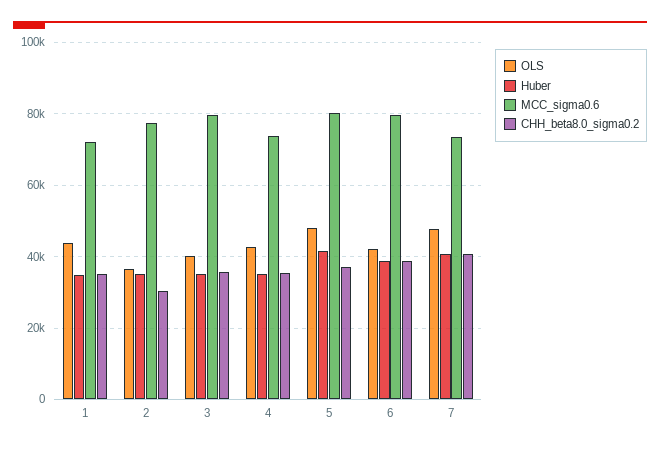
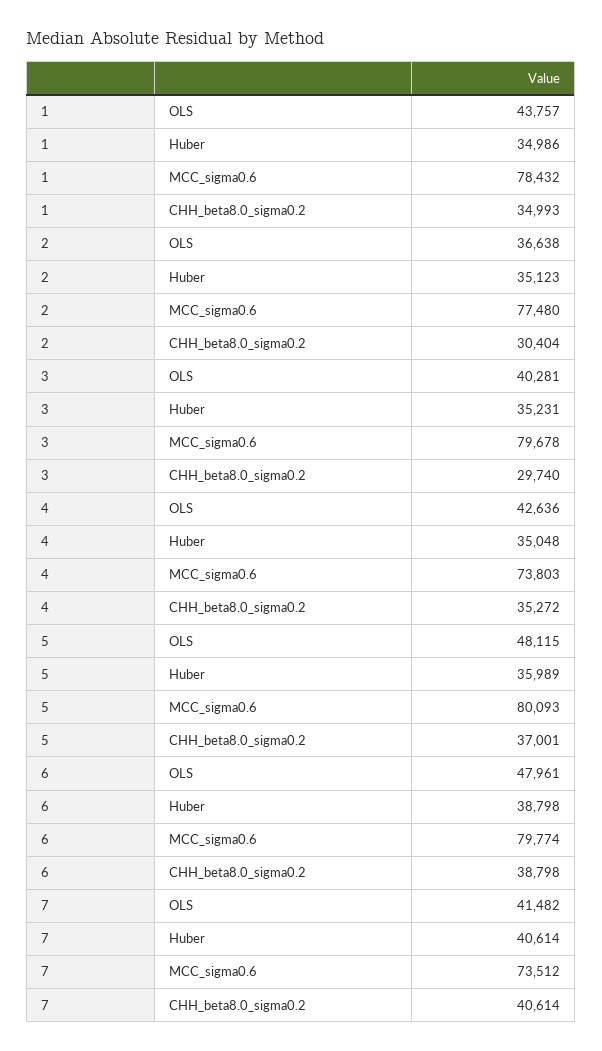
MCC_sigma0.6, 1: 72000 -> 78432
CHH_beta8.0_sigma0.2, 3: 36000 -> 29740
Huber, 5: 42000 -> 35989
OLS, 6: 42000 -> 47961
OLS, 7: 48000 -> 41482

